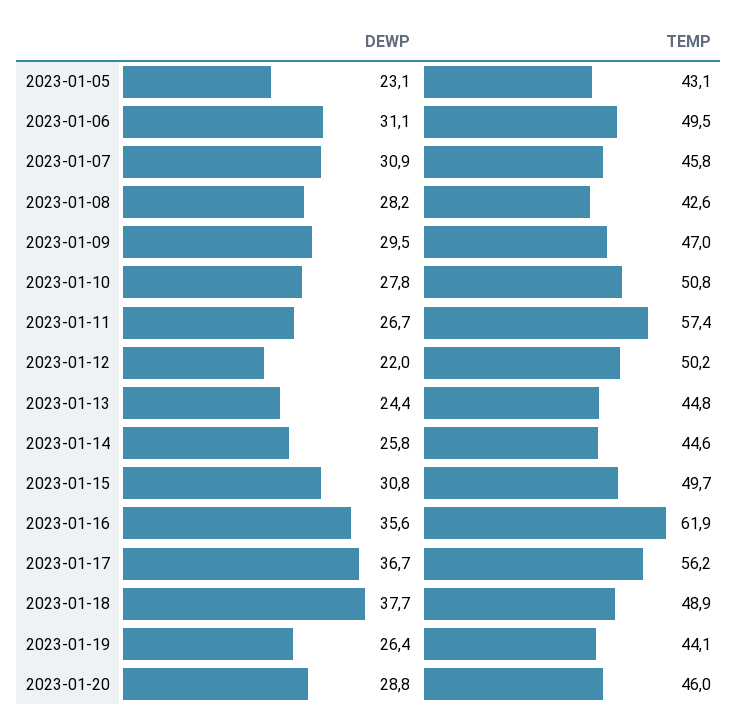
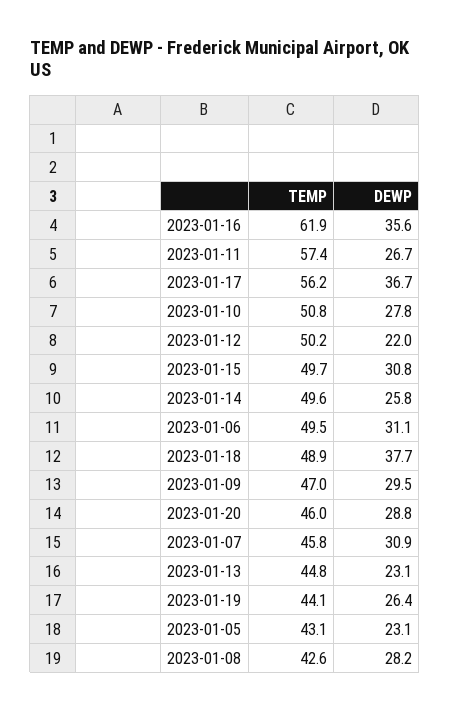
DEWP, 2023-01-13: 24.4 -> 23.1
TEMP, 2023-01-14: 44.6 -> 49.6

